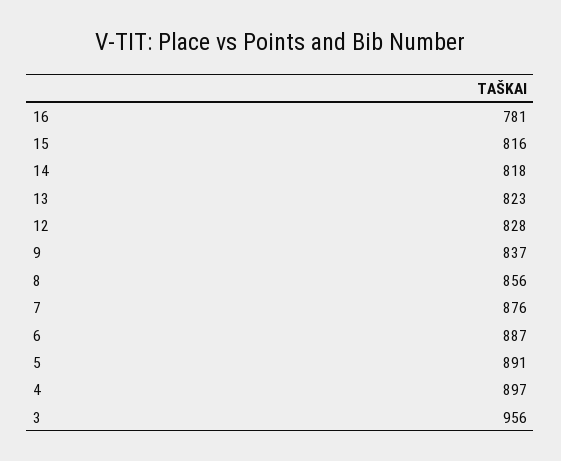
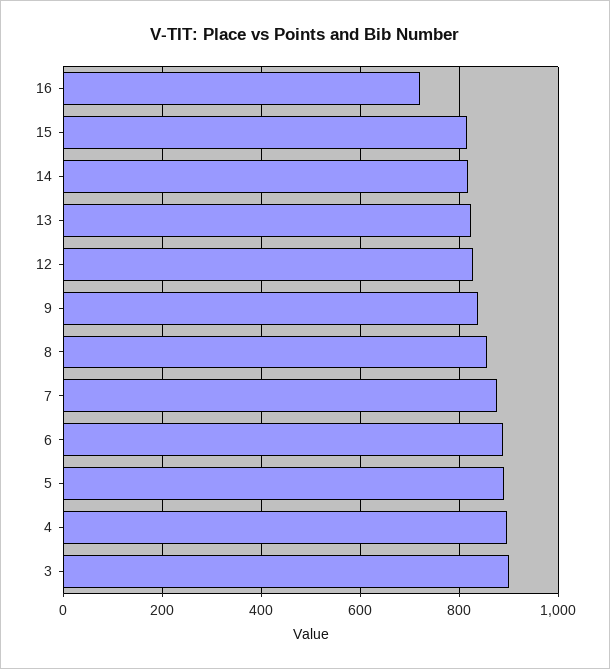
16: 781 -> 720
3: 956 -> 900

